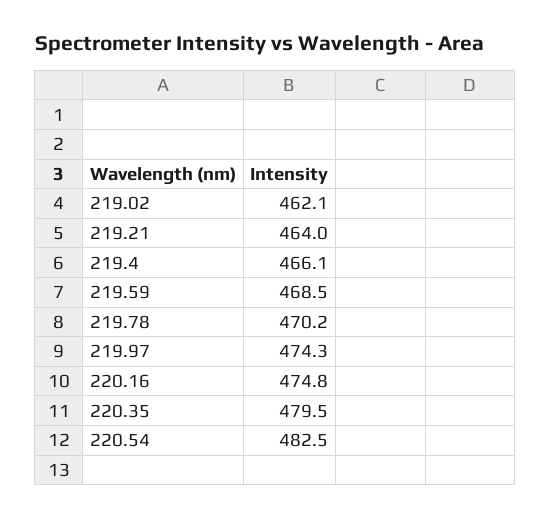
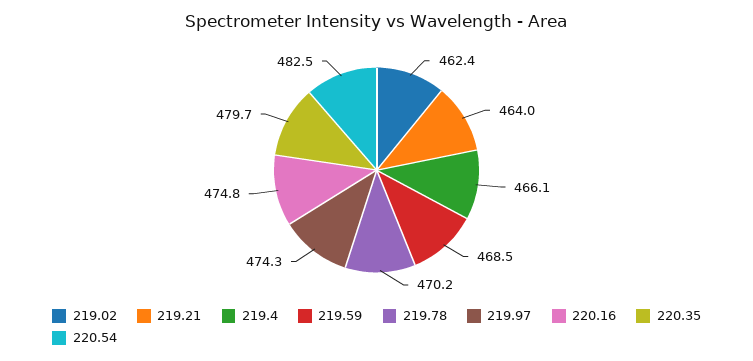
219.02: 462.1 -> 462.4
220.35: 479.5 -> 479.7

